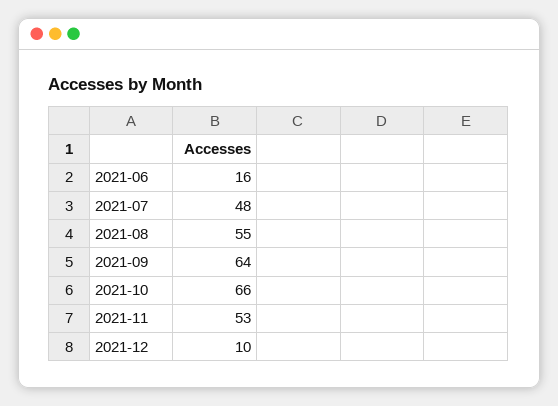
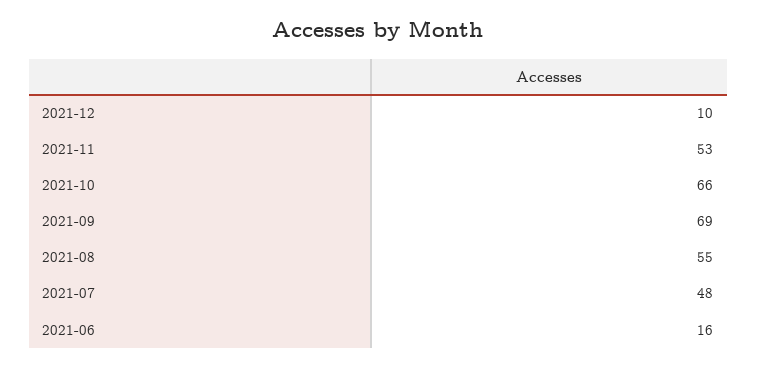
2021-09: 64 -> 69

